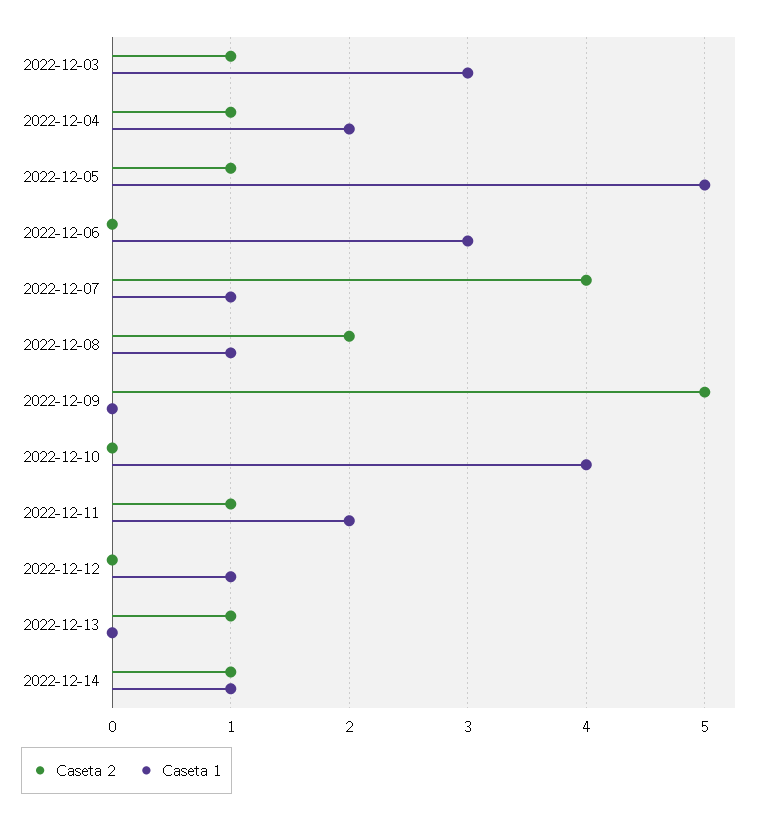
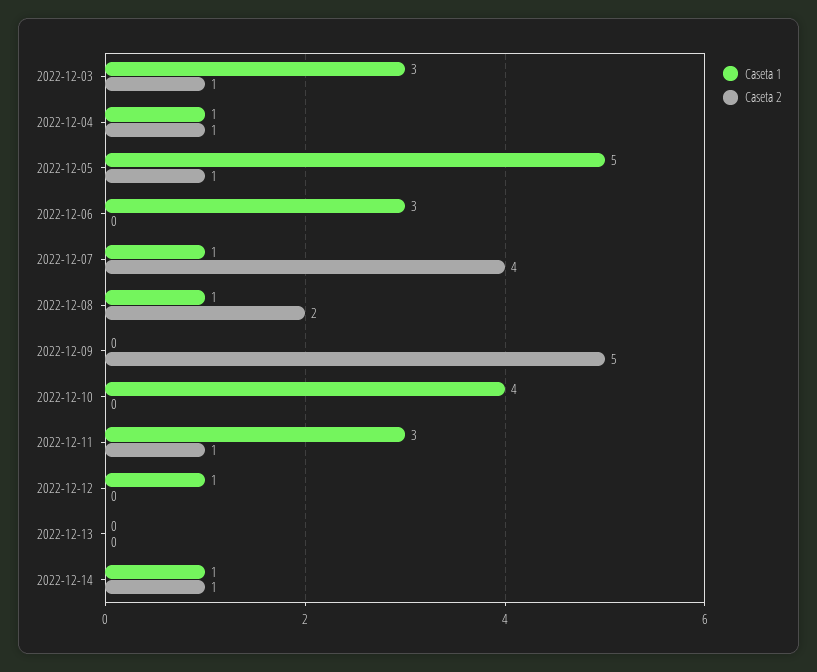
Caseta 1, 2022-12-04: 2 -> 1
Caseta 1, 2022-12-11: 2 -> 3
Caseta 2, 2022-12-13: 1 -> 0

